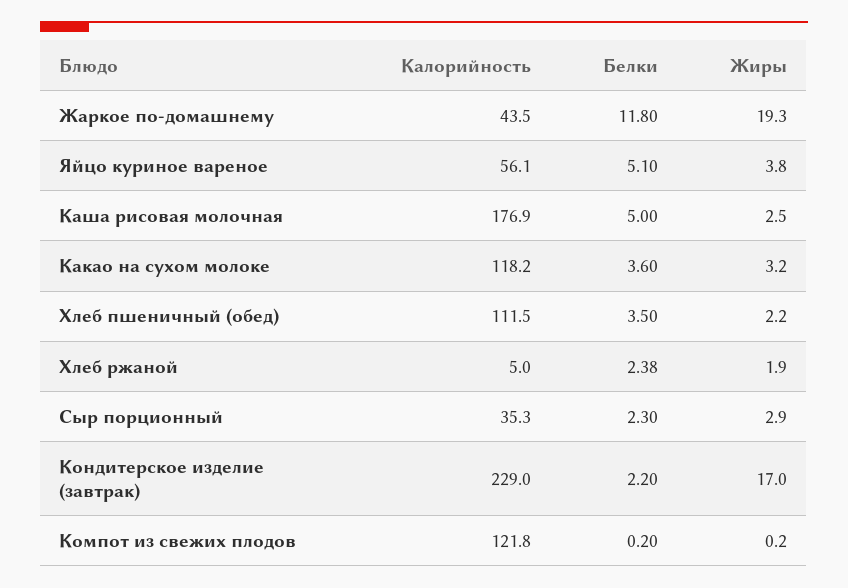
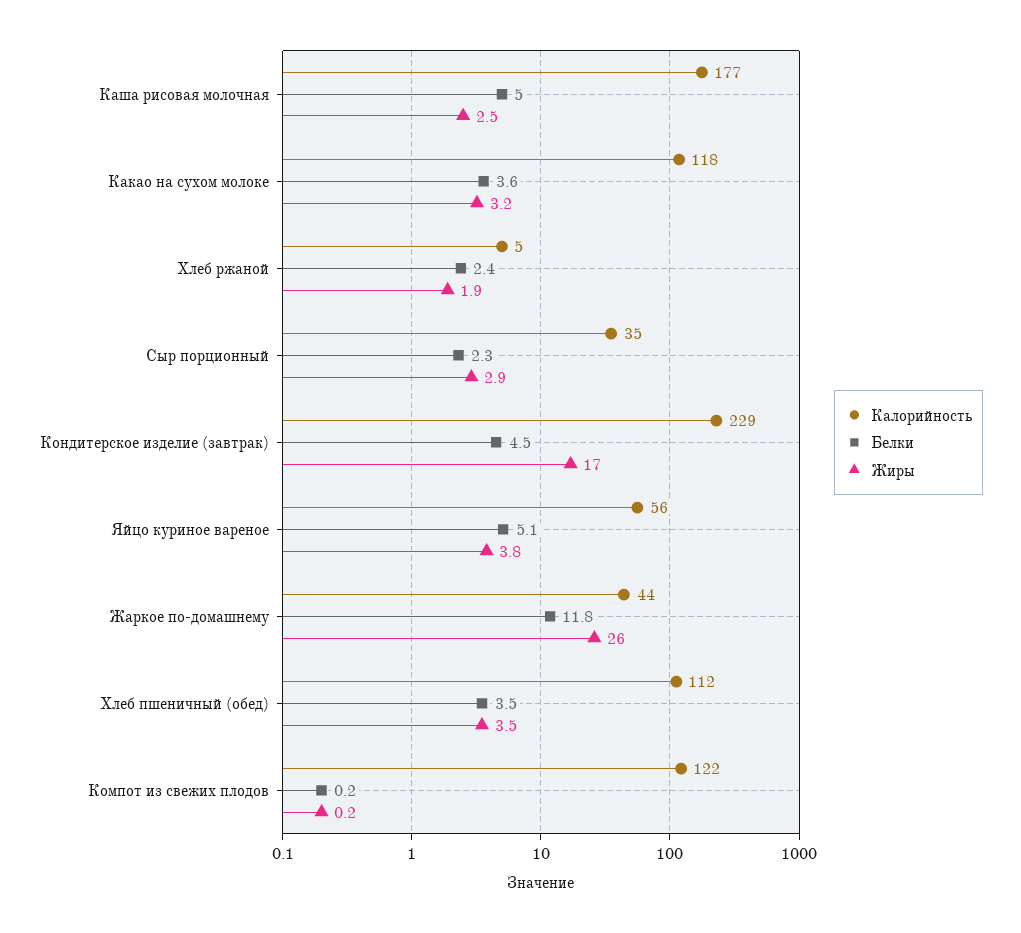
Жиры, Жаркое по-домашнему: 19.3 -> 26
Жиры, Хлеб пшеничный (обед): 2.2 -> 3.5
Белки, Кондитерское изделие (завтрак): 2.2 -> 4.5

